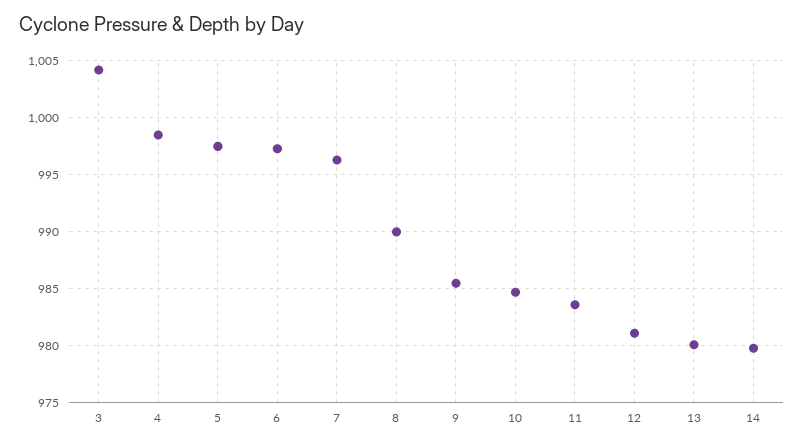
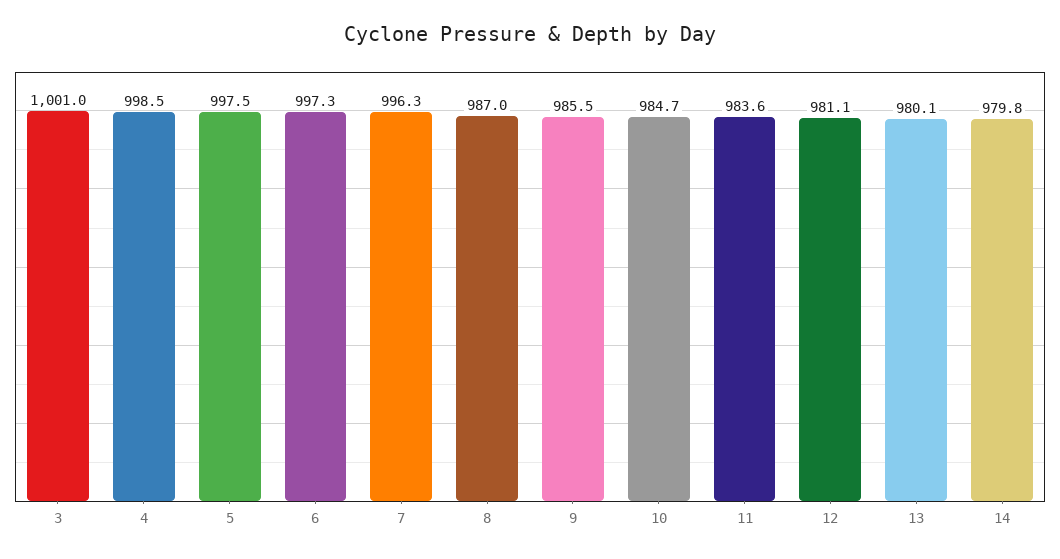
3: 1004 -> 1001
8: 990 -> 987

